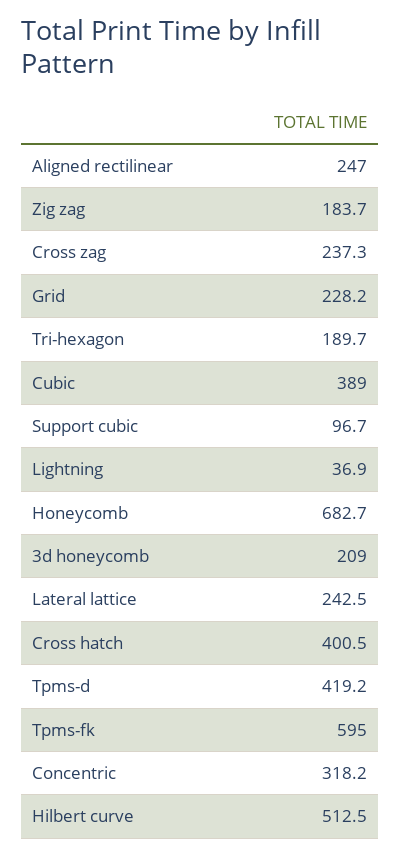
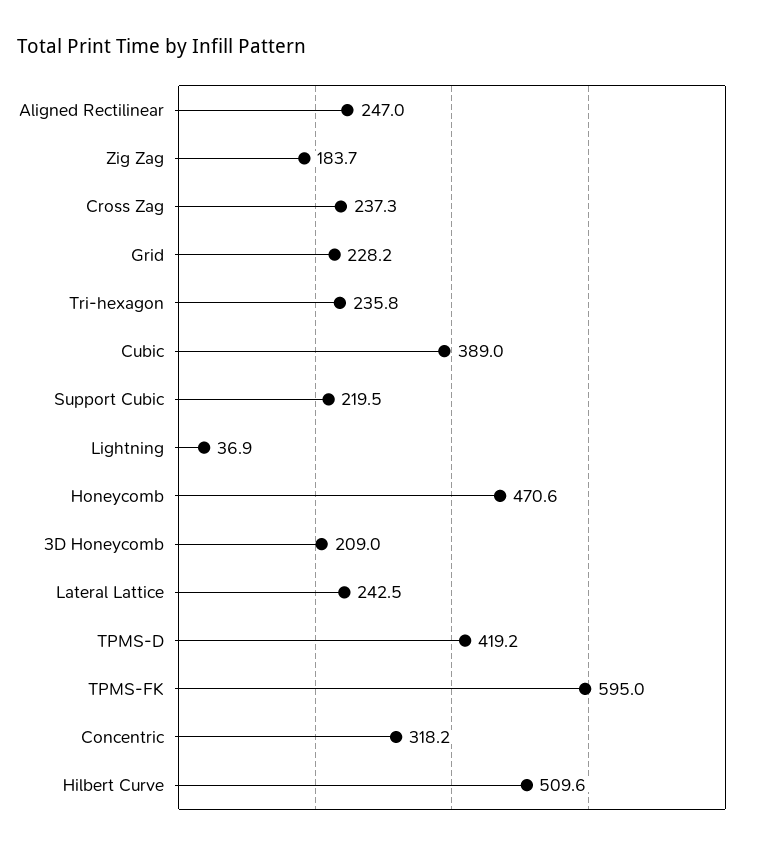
Tri-hexagon: 189.7 -> 235.8
Support cubic: 96.7 -> 219.5
Honeycomb: 682.7 -> 470.6
Cross hatch: 400.5 -> none
Hilbert curve: 512.5 -> 509.6

